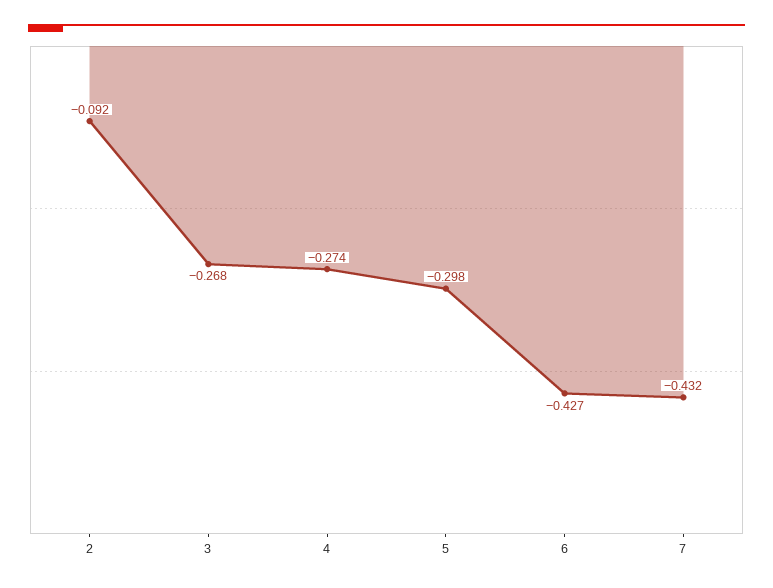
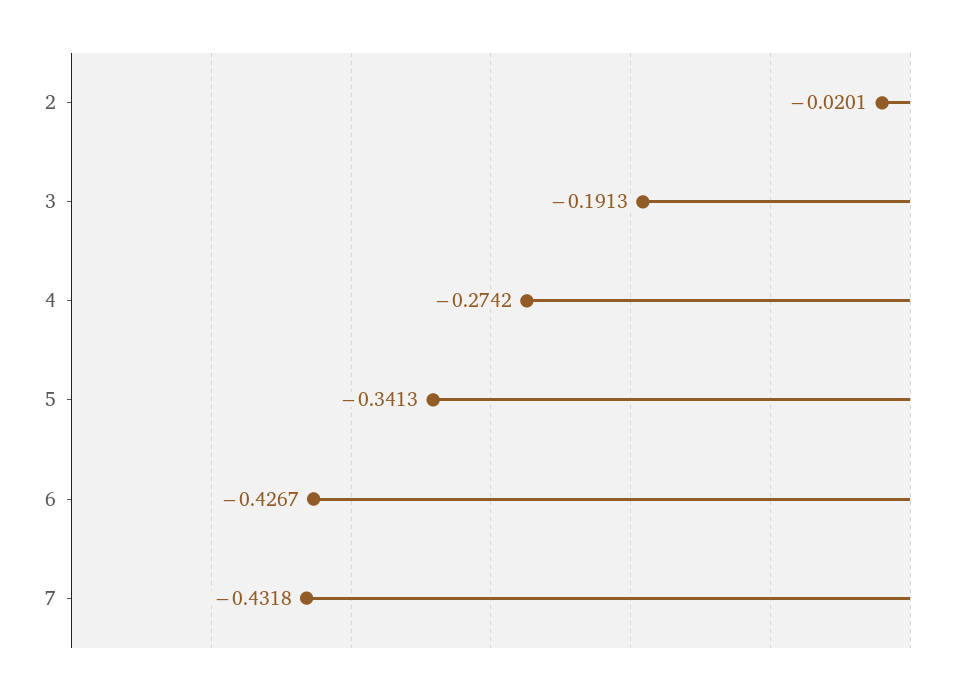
2: -0.092 -> -0.0201
3: -0.268 -> -0.1913
5: -0.298 -> -0.3413

